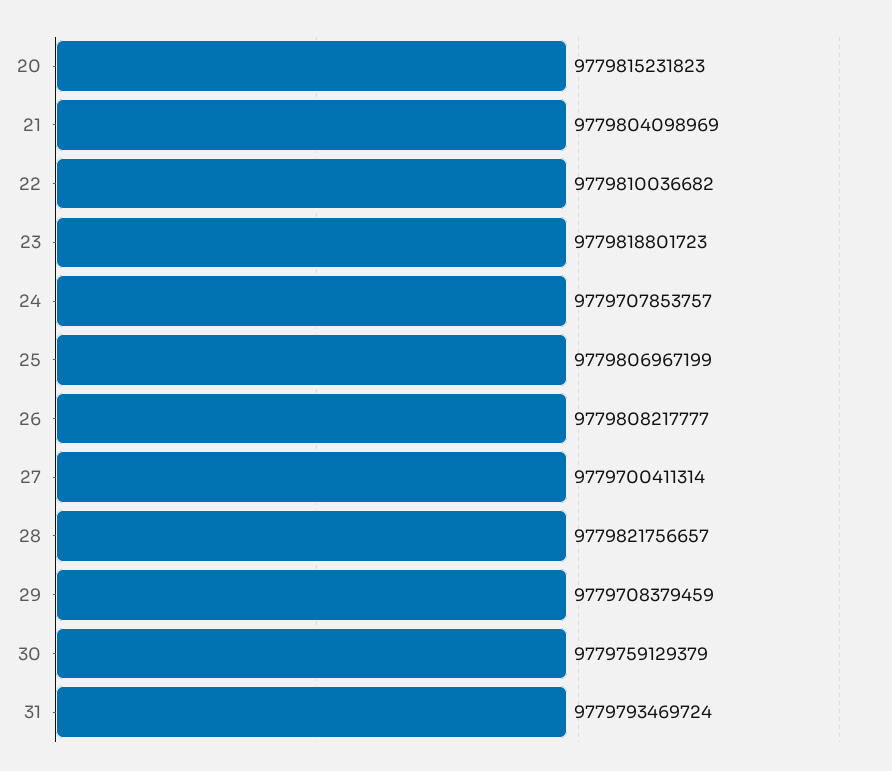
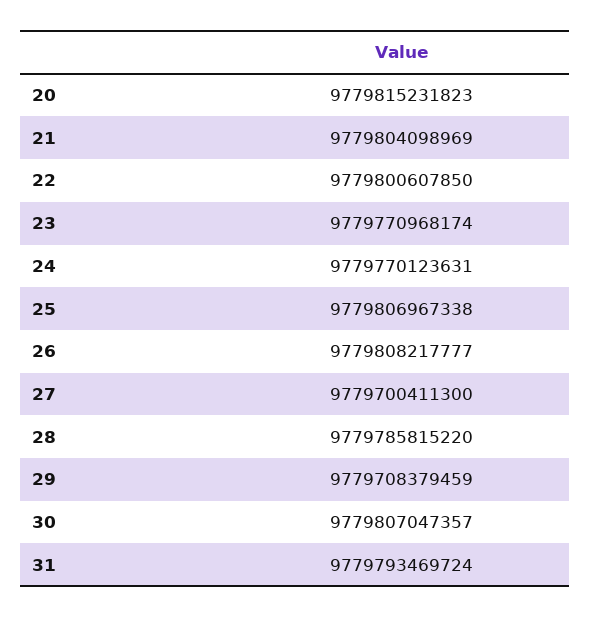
22: 9779810036682 -> 9779800607850
23: 9779818801723 -> 9779770968174
24: 9779707853757 -> 9779770123631
25: 9779806967199 -> 9779806967338
27: 9779700411314 -> 9779700411300
28: 9779821756657 -> 9779785815220
30: 9779759129379 -> 9779807047357

